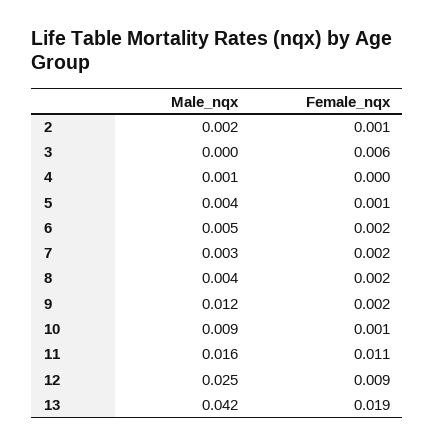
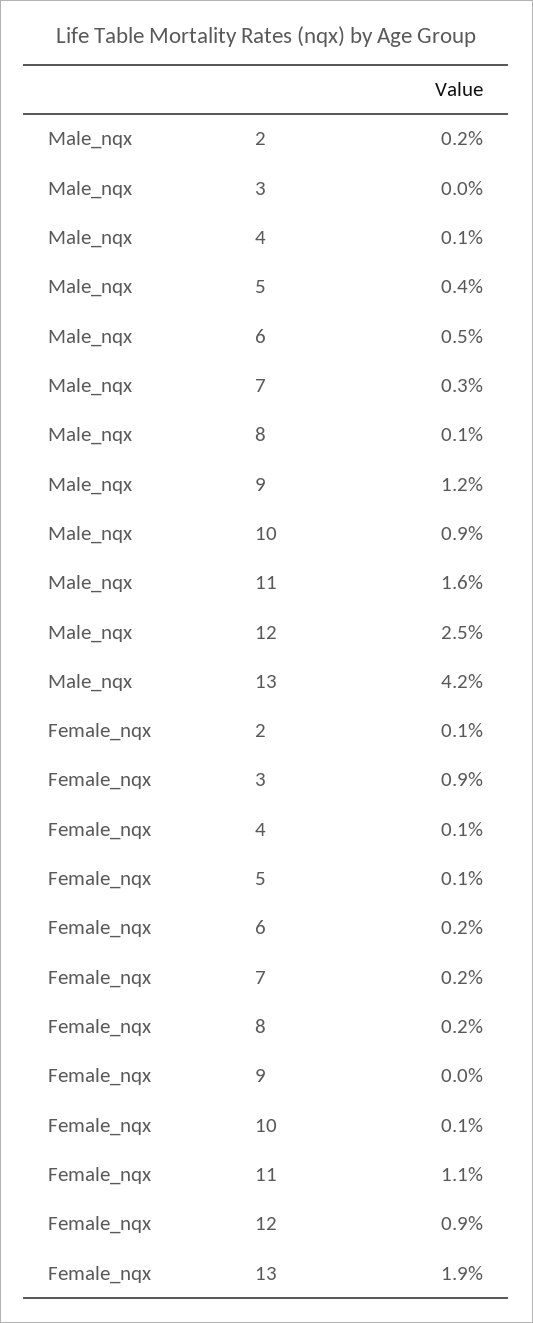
Female_nqx, 3: 0.006 -> 0.009
Female_nqx, 4: 0 -> 0.001
Male_nqx, 8: 0.004 -> 0.001
Female_nqx, 9: 0.002 -> 0

